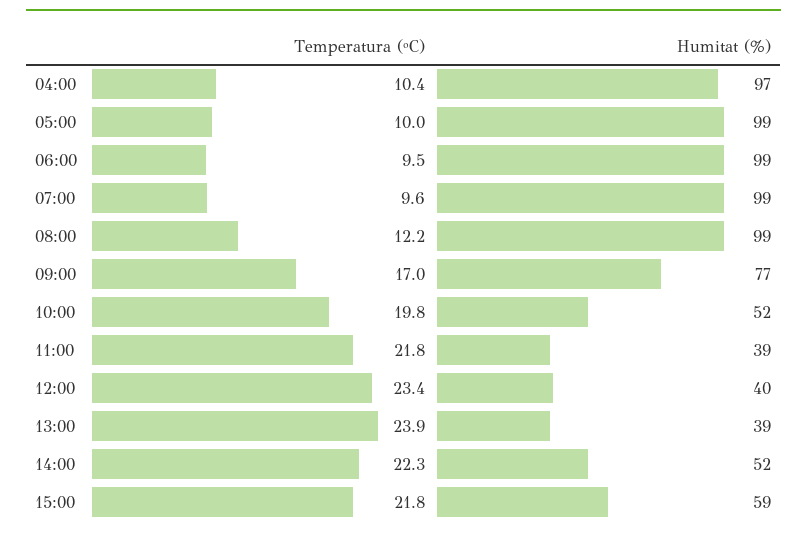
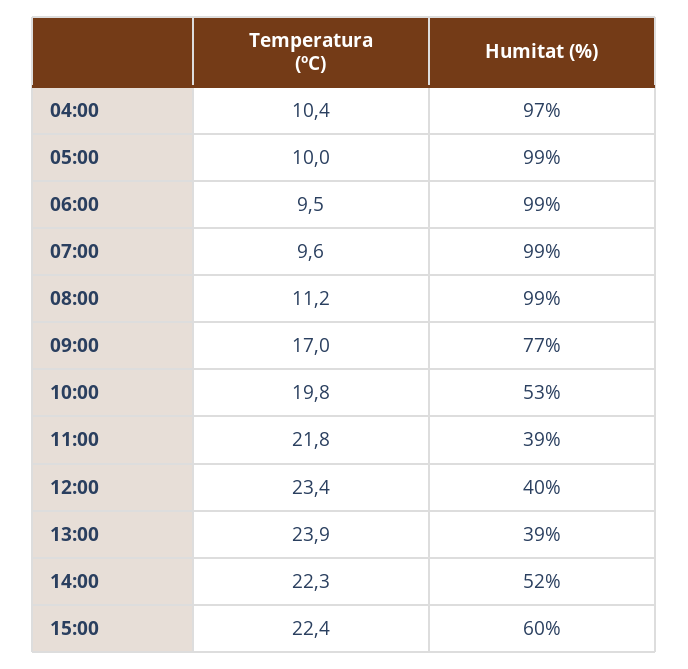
Temperatura (ºC), 08:00: 12.2 -> 11.2
Humitat (%), 10:00: 52 -> 53
Temperatura (ºC), 15:00: 21.8 -> 22.4
Humitat (%), 15:00: 59 -> 60

